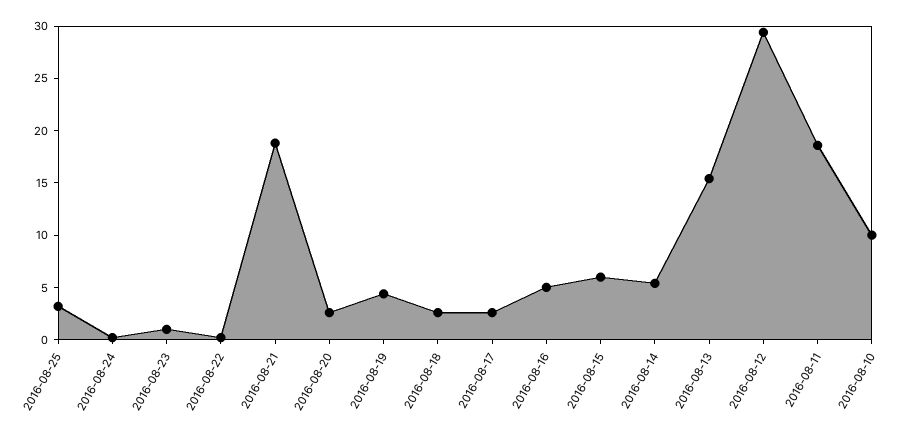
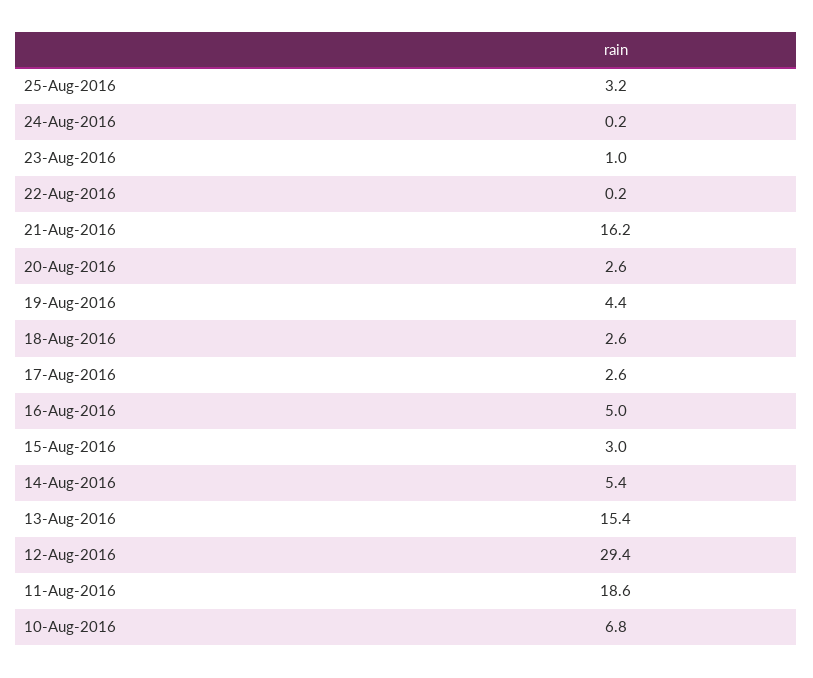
2016-08-21: 19 -> 16.2
2016-08-15: 6 -> 3
2016-08-10: 10 -> 6.8

